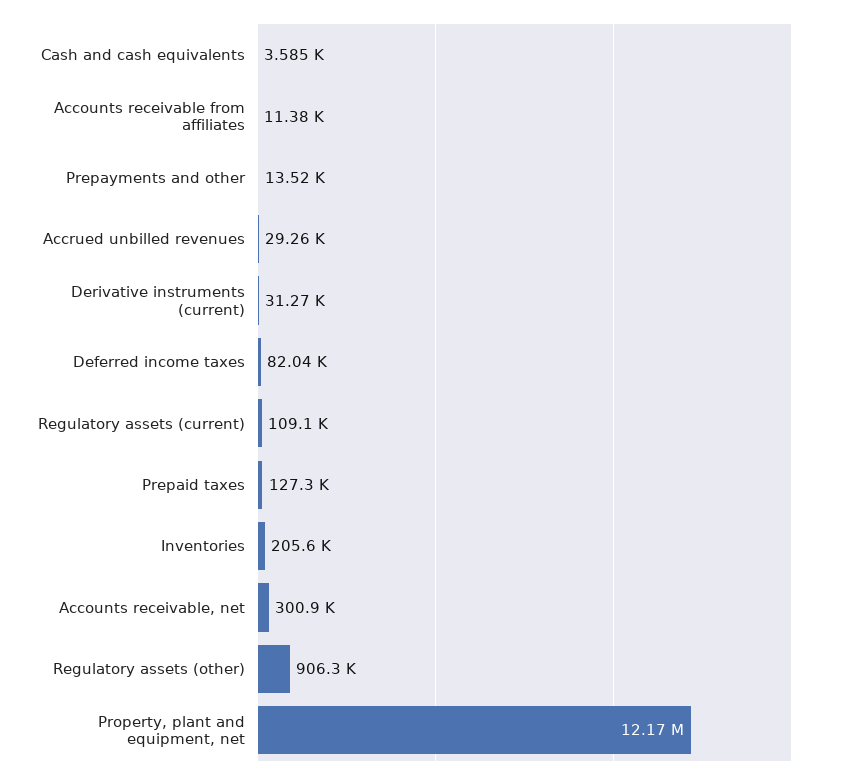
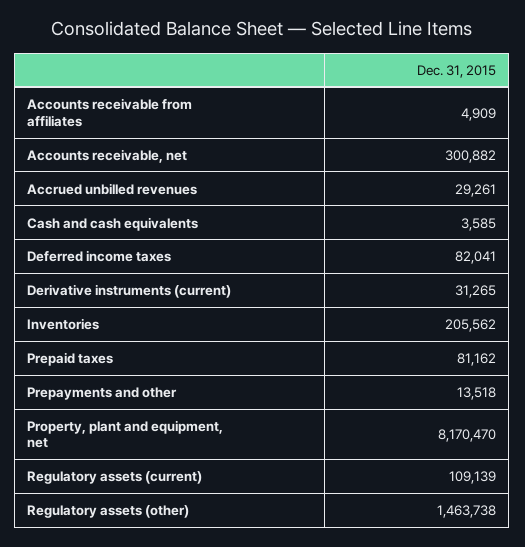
Accounts receivable from affiliates: 11380 -> 4909
Prepaid taxes: 127300 -> 81162
Regulatory assets (other): 906300 -> 1463738
Property, plant and equipment, net: 12170000 -> 8170470

